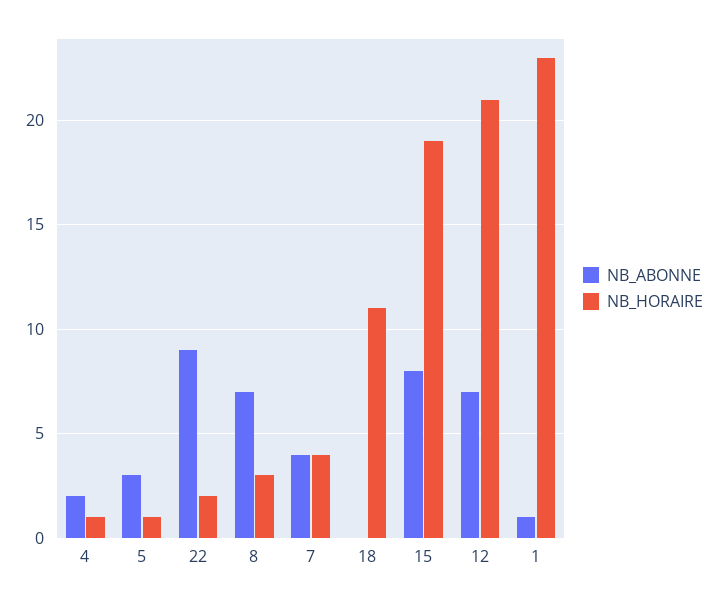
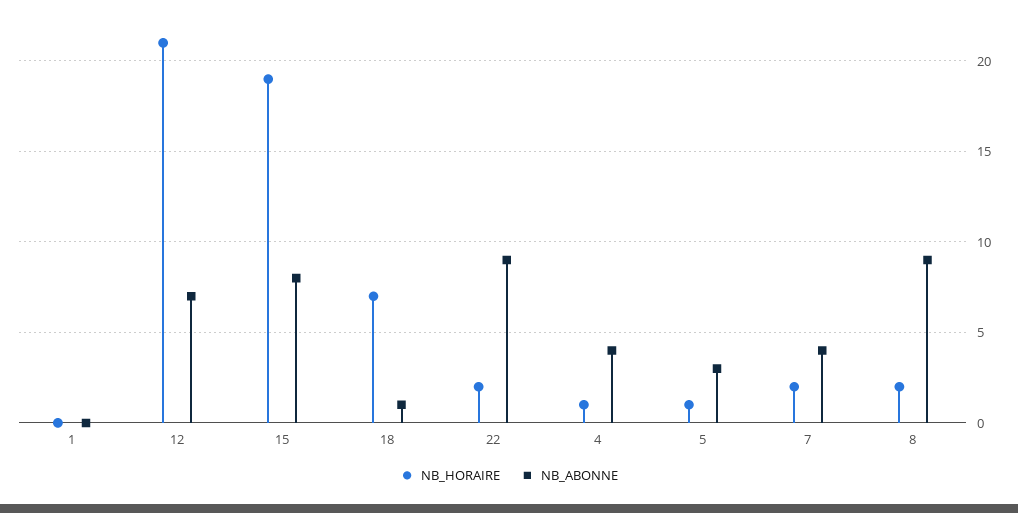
NB_ABONNE, 4: 2 -> 4
NB_ABONNE, 8: 7 -> 9
NB_HORAIRE, 8: 3 -> 2
NB_HORAIRE, 7: 4 -> 2
NB_ABONNE, 18: 0 -> 1
NB_HORAIRE, 18: 11 -> 7
NB_ABONNE, 1: 1 -> 0
NB_HORAIRE, 1: 23 -> 0

